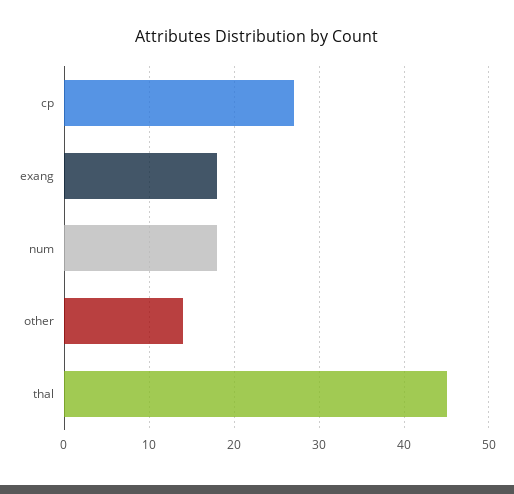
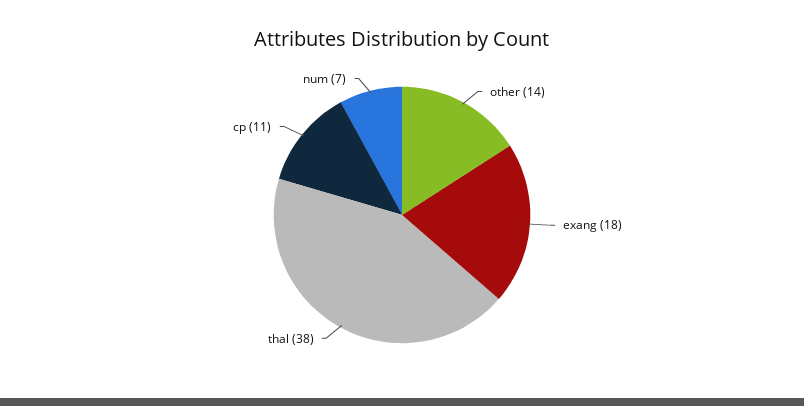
cp: 27 -> 11
num: 18 -> 7
thal: 45 -> 38

